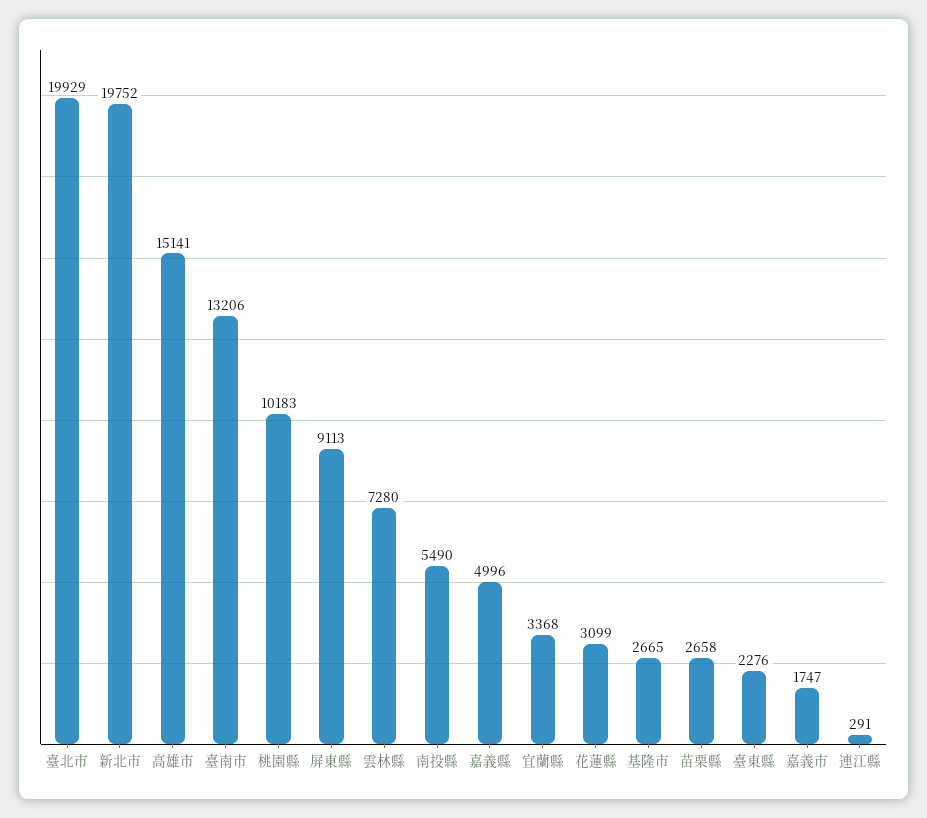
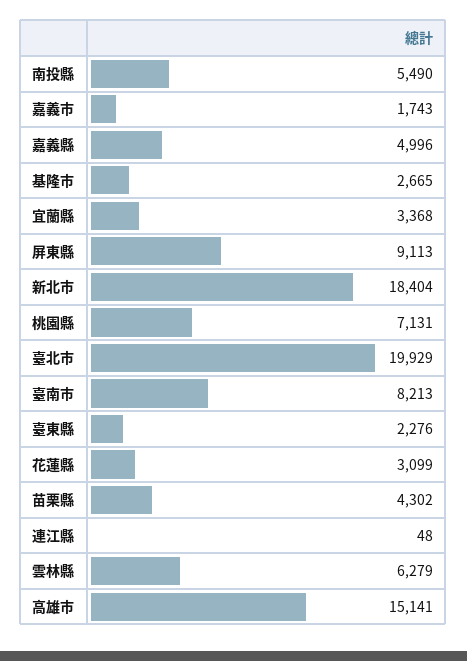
新北市: 19752 -> 18404
臺南市: 13206 -> 8213
桃園縣: 10183 -> 7131
雲林縣: 7280 -> 6279
苗栗縣: 2658 -> 4302
嘉義市: 1747 -> 1743
連江縣: 291 -> 48

